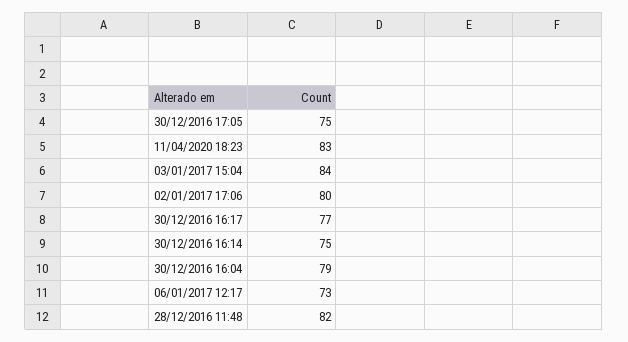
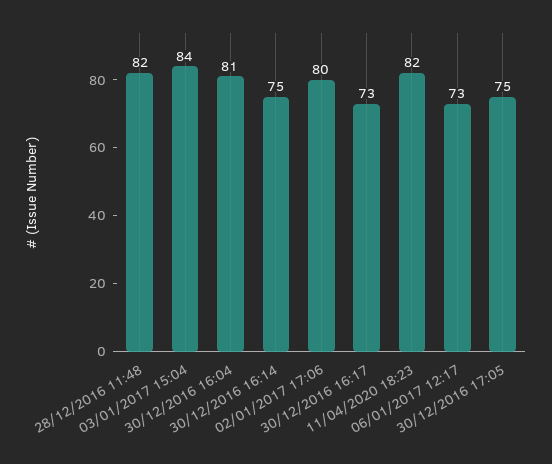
11/04/2020 18:23: 83 -> 82
30/12/2016 16:17: 77 -> 73
30/12/2016 16:04: 79 -> 81

